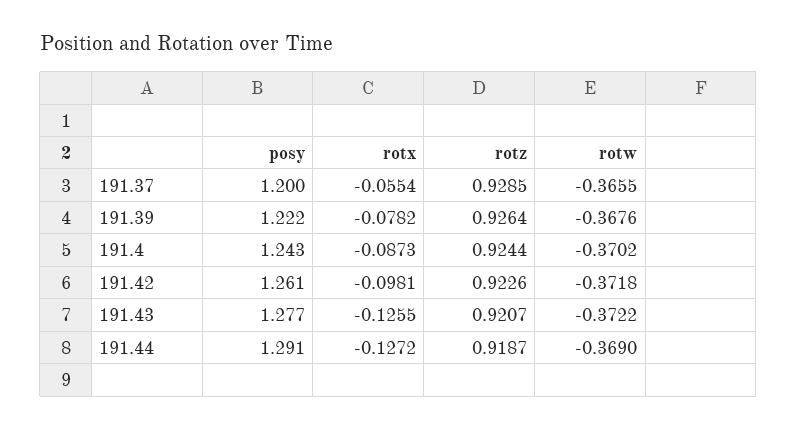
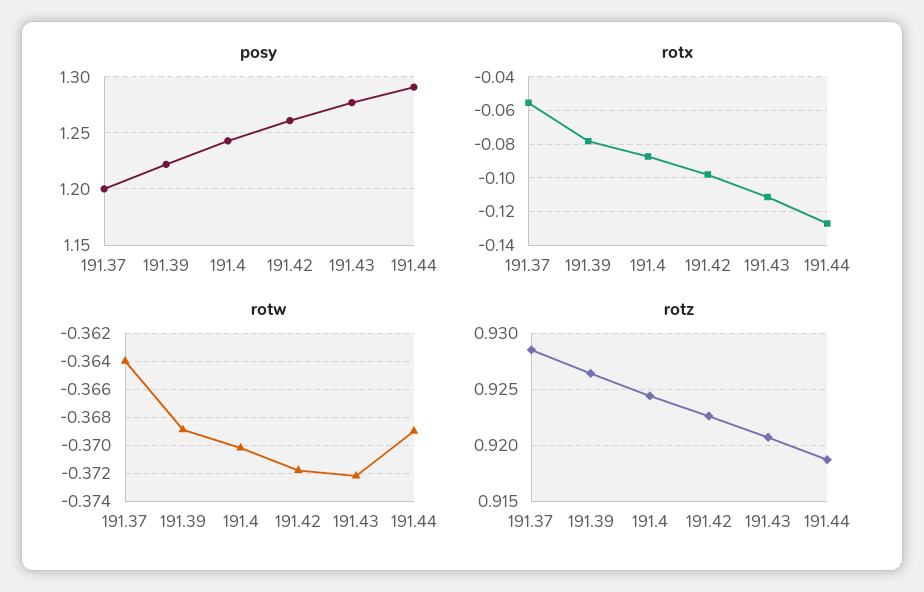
rotw, 191.37: -0.3655 -> -0.364
rotw, 191.39: -0.3676 -> -0.369
rotx, 191.43: -0.1255 -> -0.11

